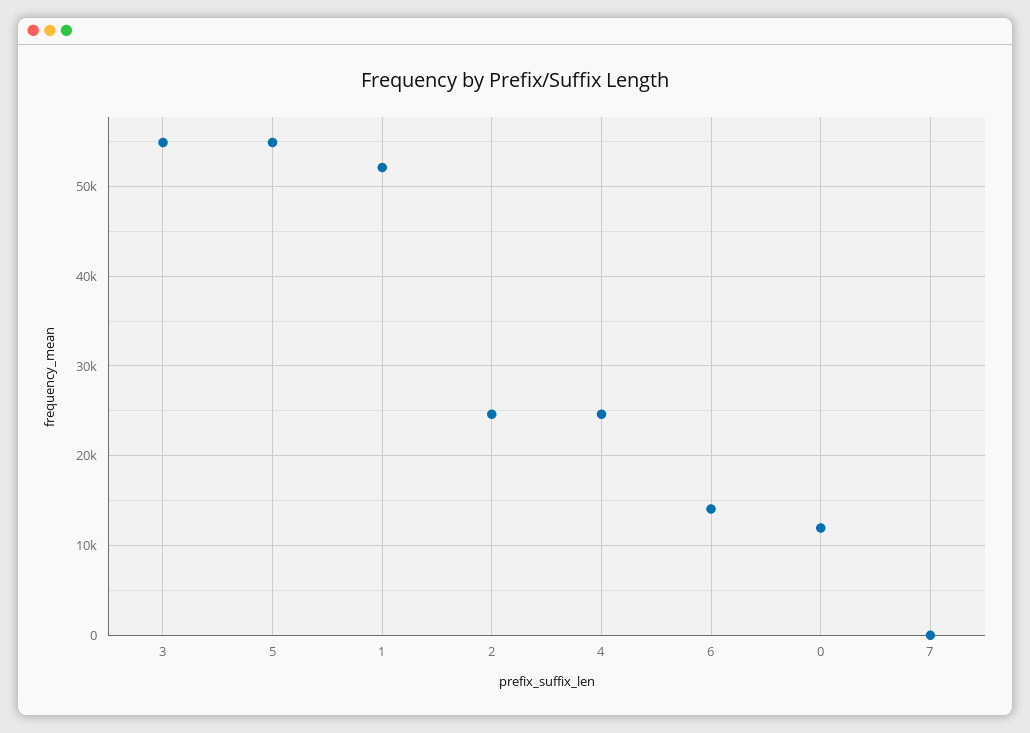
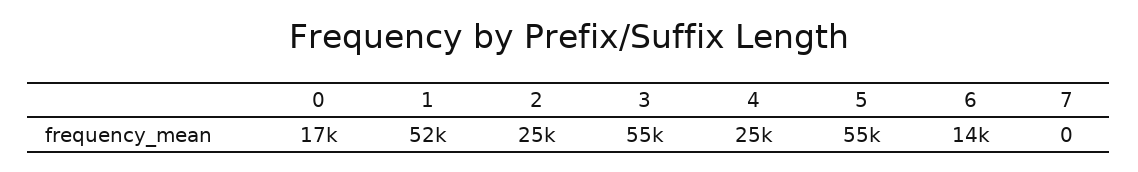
0: 12000 -> 17000

